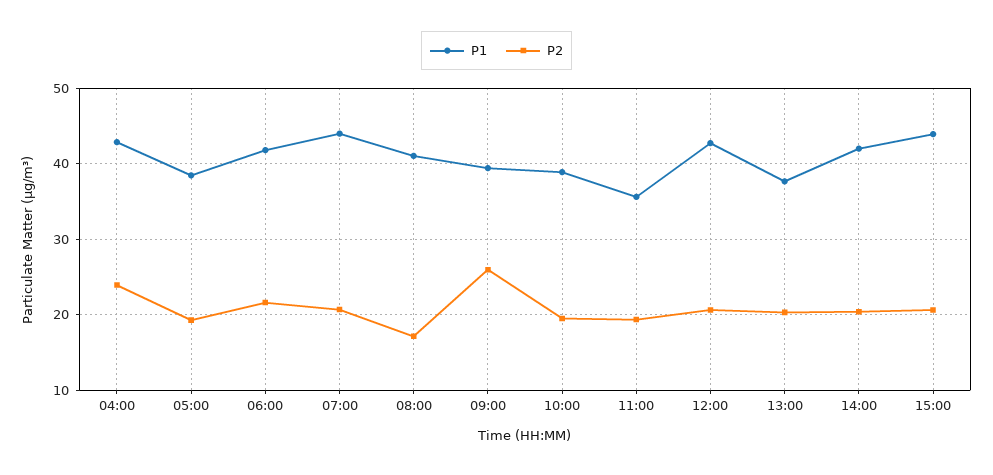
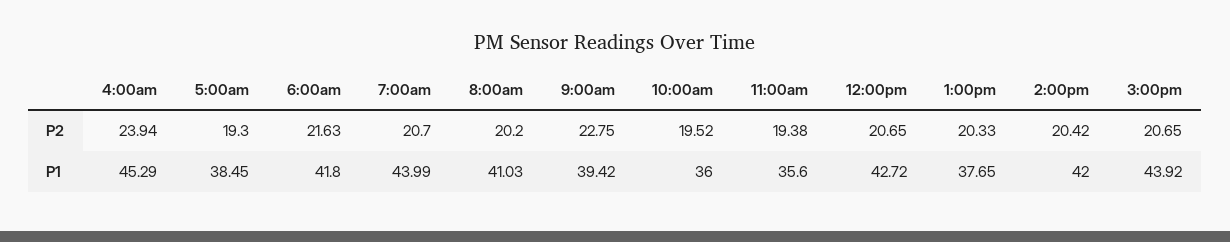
P1, 04:00: 43 -> 45.29
P2, 08:00: 17 -> 20.2
P2, 09:00: 26 -> 22.75
P1, 10:00: 39 -> 36

